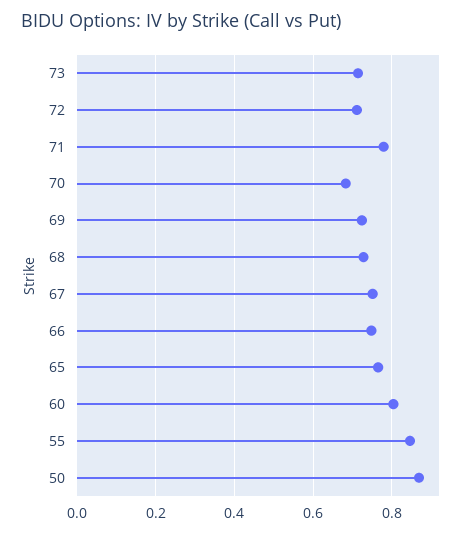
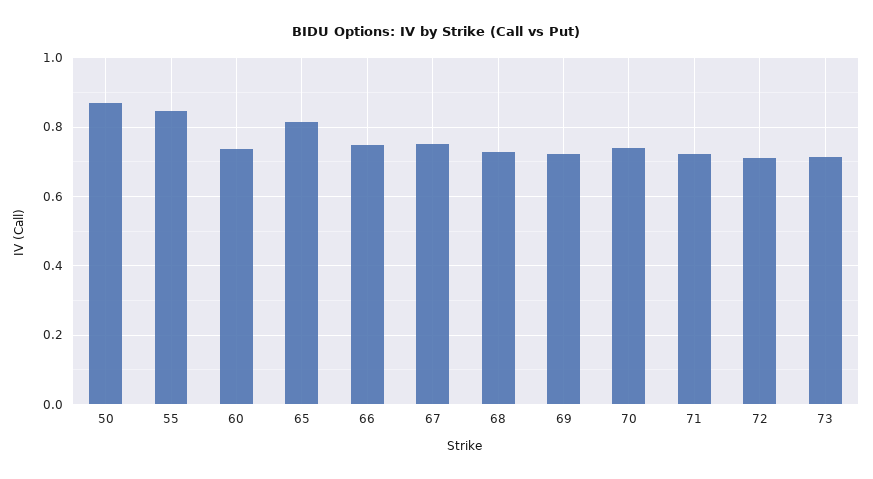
71: 0.78 -> 0.72
70: 0.68 -> 0.74
65: 0.76 -> 0.82
60: 0.8 -> 0.74

